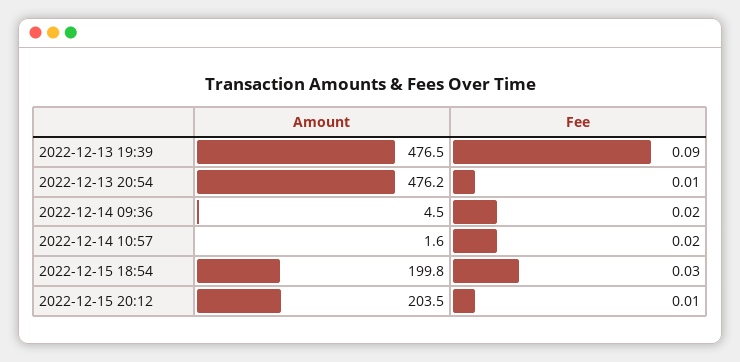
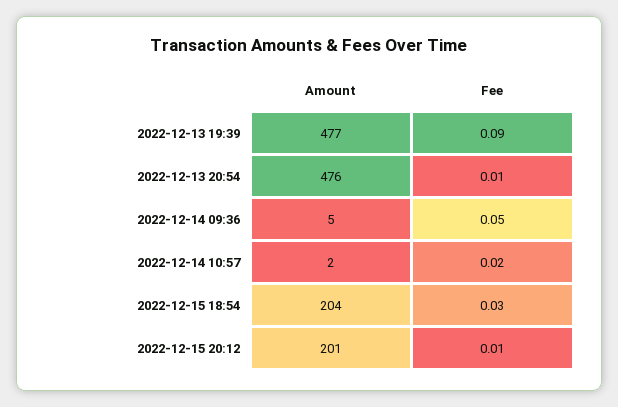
Fee, 2022-12-14 09:36: 0.02 -> 0.05
Amount, 2022-12-15 18:54: 199.8 -> 204
Amount, 2022-12-15 20:12: 203.5 -> 201

